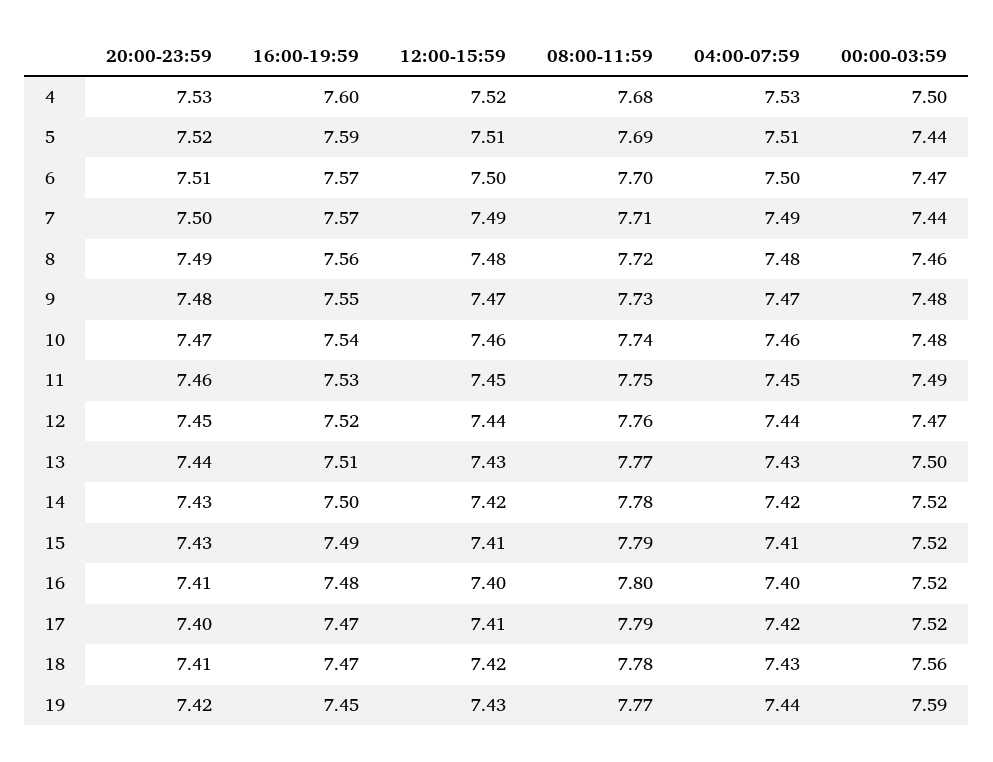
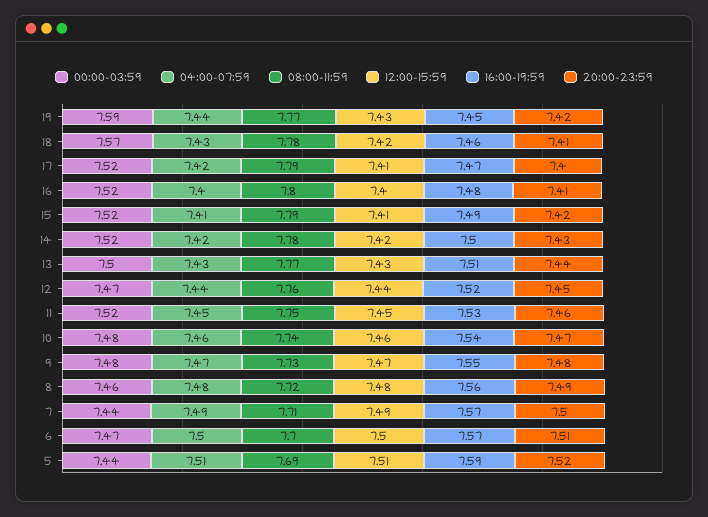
20:00-23:59, 4: 7.53 -> none
16:00-19:59, 4: 7.6 -> none
12:00-15:59, 4: 7.52 -> none
08:00-11:59, 4: 7.68 -> none
04:00-07:59, 4: 7.53 -> none
00:00-03:59, 4: 7.5 -> none
00:00-03:59, 11: 7.49 -> 7.52
20:00-23:59, 15: 7.43 -> 7.42
16:00-19:59, 18: 7.47 -> 7.46
00:00-03:59, 18: 7.56 -> 7.57

